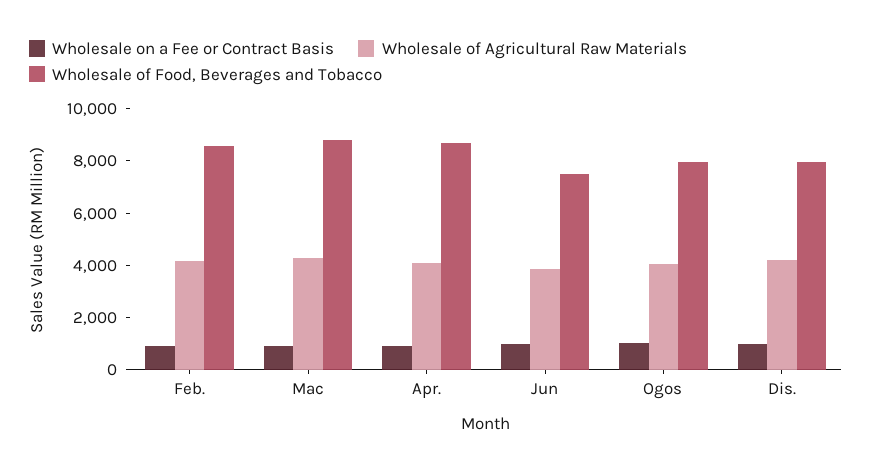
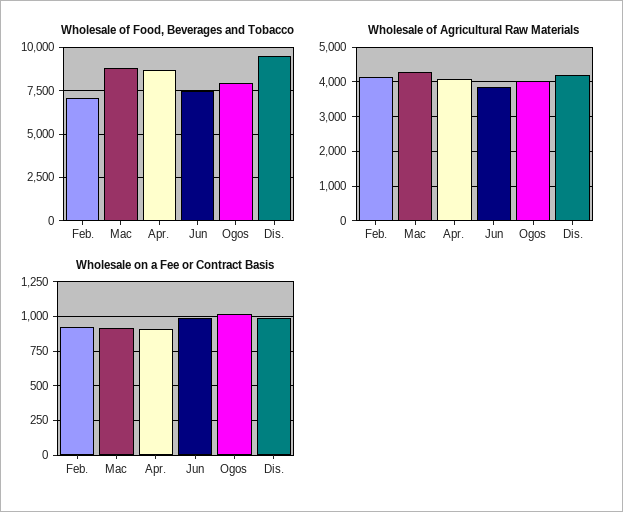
Wholesale of Food, Beverages and Tobacco, Feb.: 8500 -> 7000
Wholesale of Food, Beverages and Tobacco, Dis.: 8000 -> 9500

